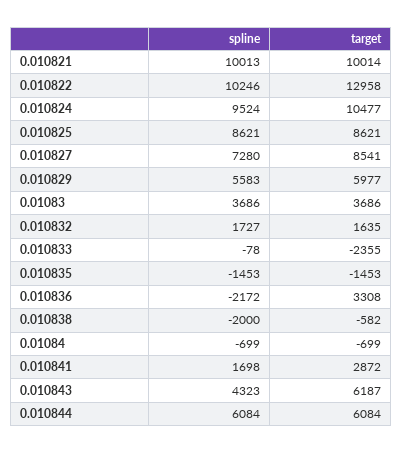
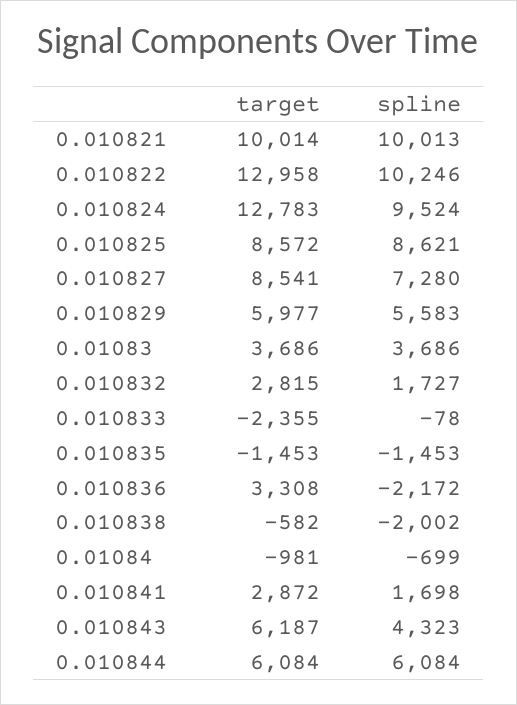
target, 0.010824: 10477 -> 12783
target, 0.010825: 8621 -> 8572
target, 0.010832: 1635 -> 2815
spline, 0.010838: -2000 -> -2002
target, 0.01084: -699 -> -981

